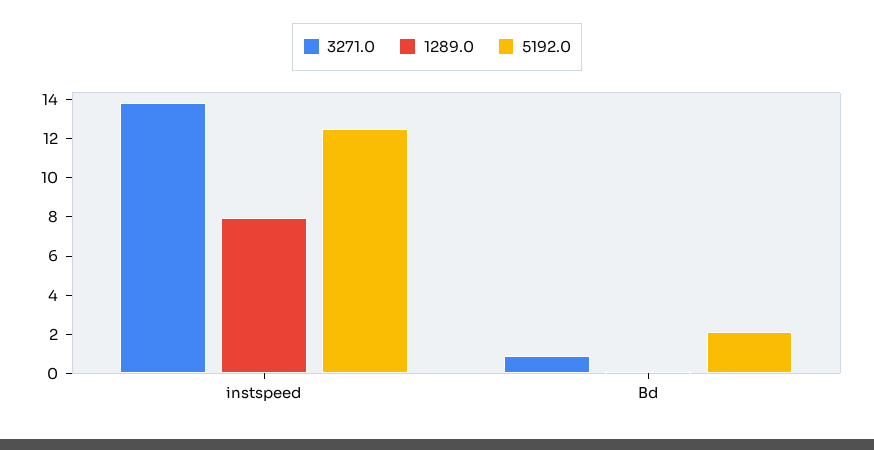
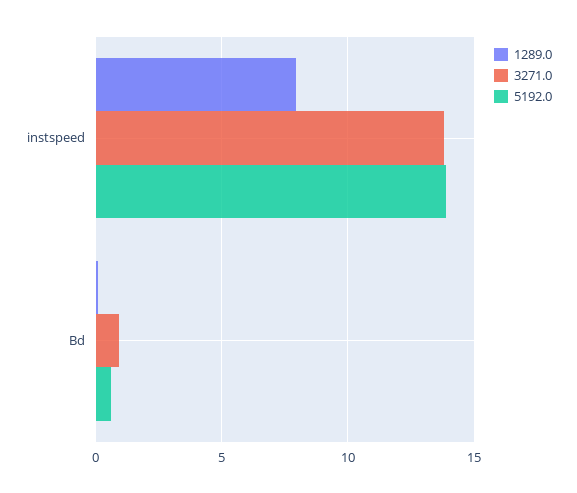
5192.0, instspeed: 12.5 -> 14
5192.0, Bd: 2 -> 0.5

